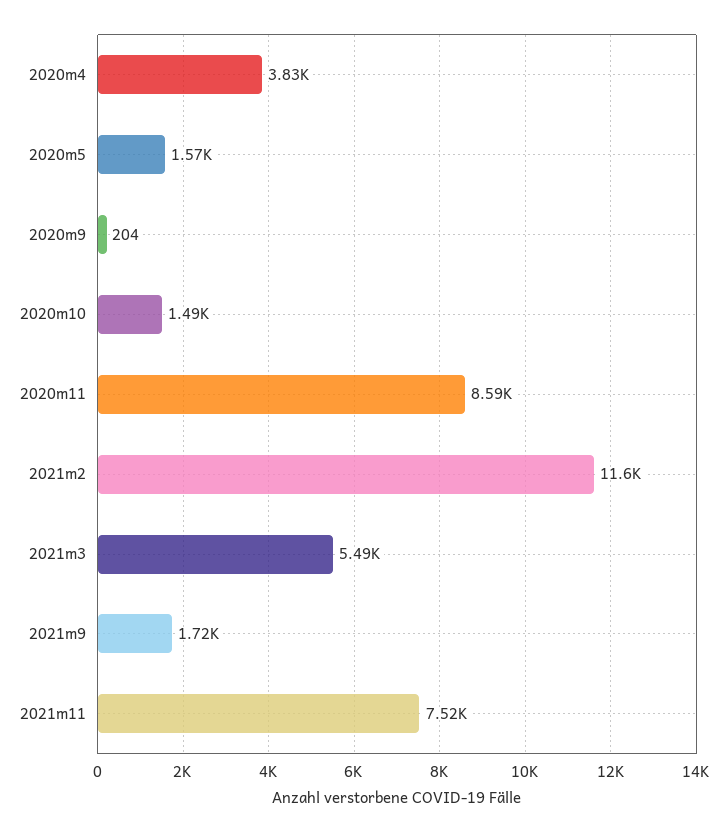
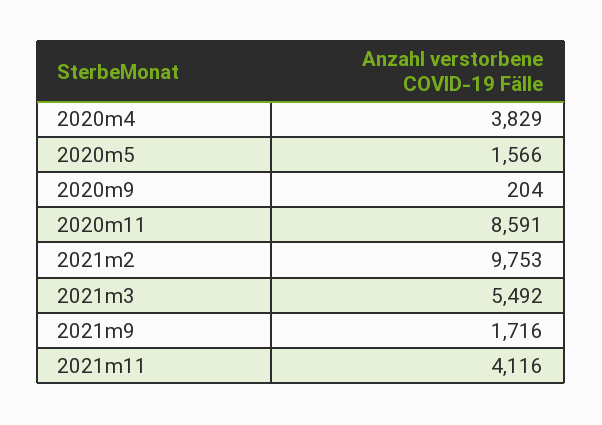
2020m10: 1490 -> none
2021m2: 11600 -> 9753
2021m11: 7520 -> 4116

